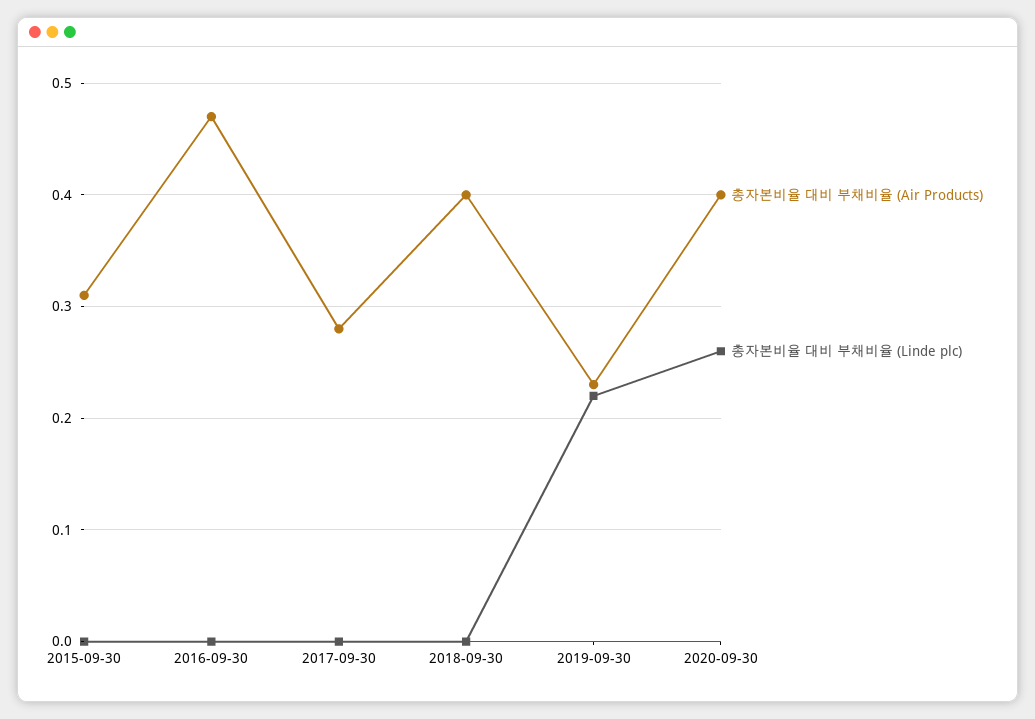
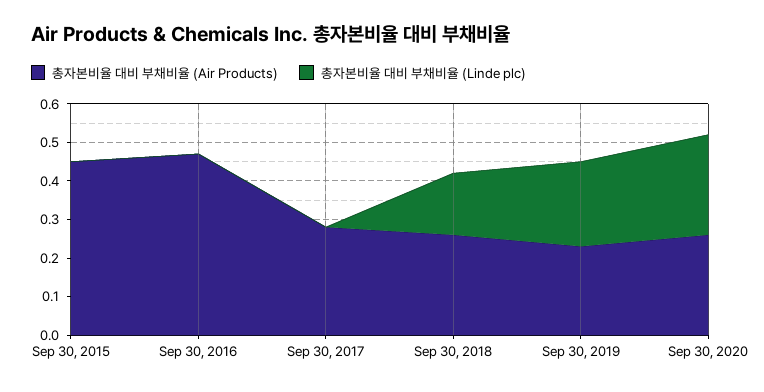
총자본비율 대비 부채비율 (Air Products), 2015-09-30: 0.31 -> 0.45
총자본비율 대비 부채비율 (Air Products), 2018-09-30: 0.4 -> 0.25
총자본비율 대비 부채비율 (Linde plc), 2018-09-30: 0 -> 0.15
총자본비율 대비 부채비율 (Air Products), 2020-09-30: 0.4 -> 0.25

